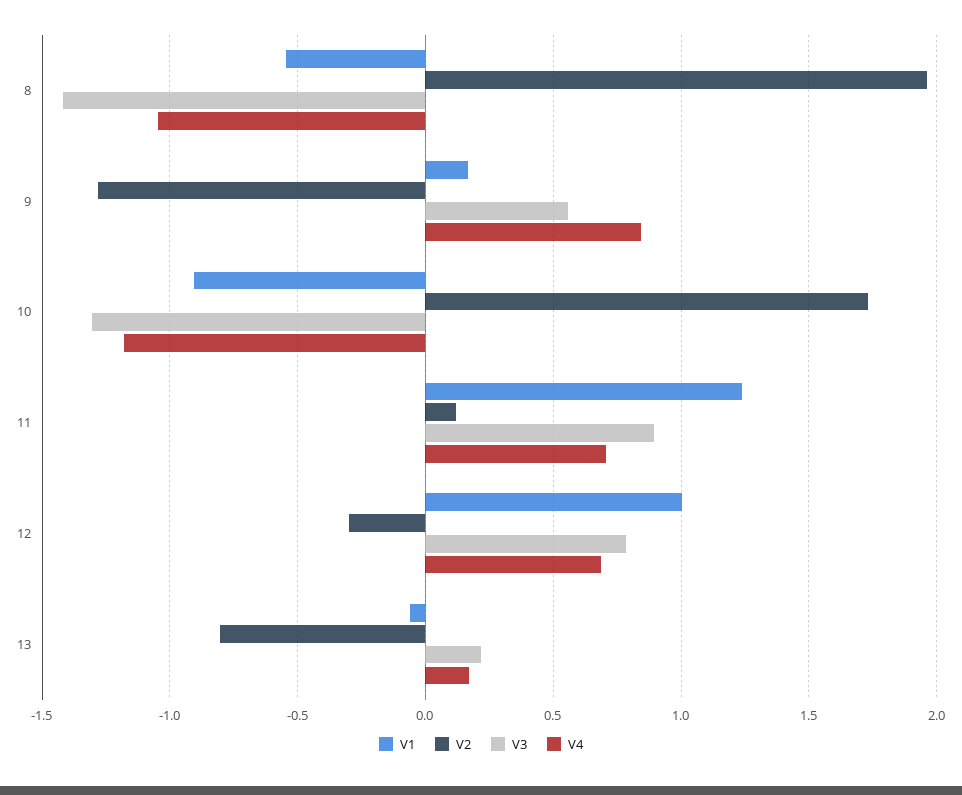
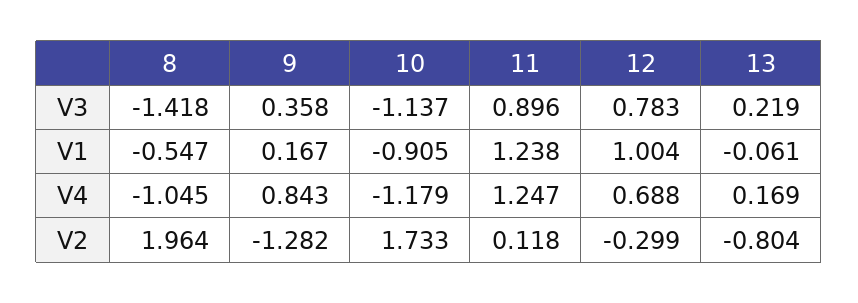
V3, 9: 0.55 -> 0.358
V3, 10: -1.3 -> -1.137
V4, 11: 0.7 -> 1.247

